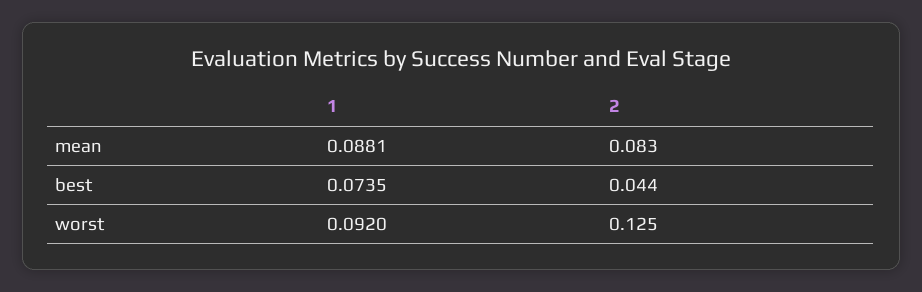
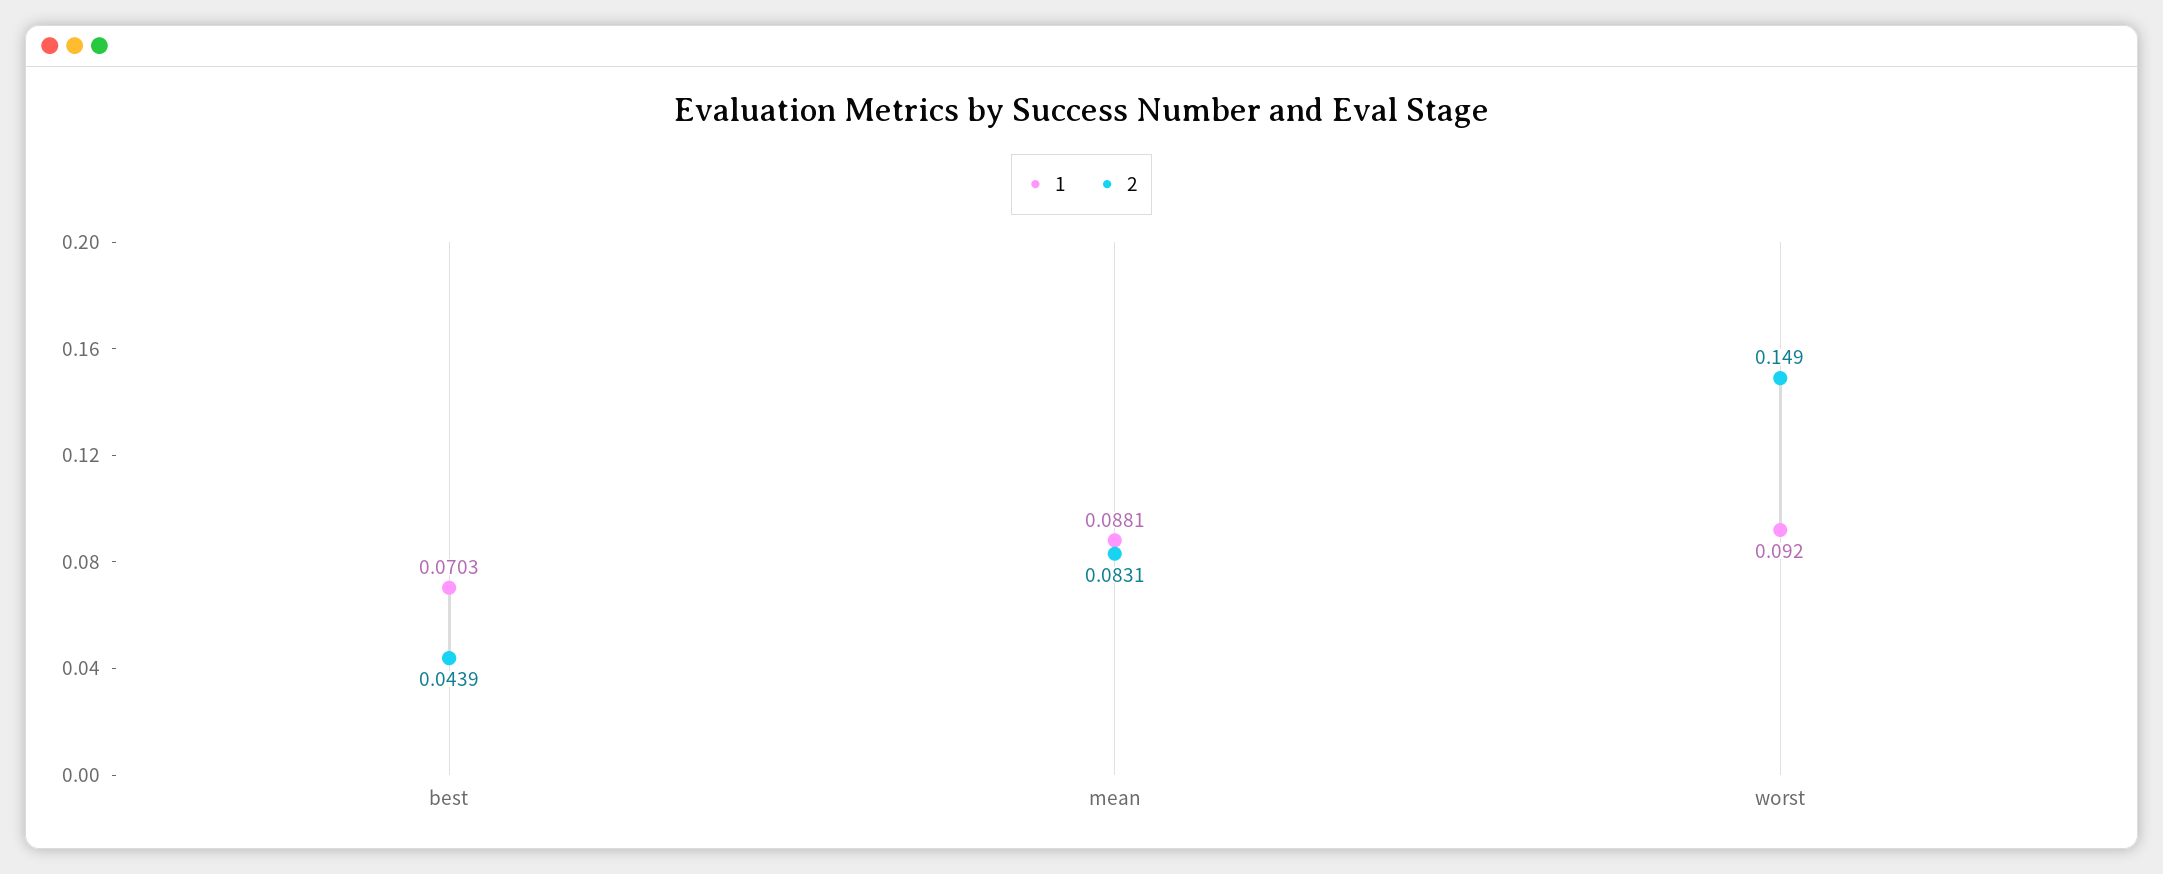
1, best: 0.0735 -> 0.0703
2, worst: 0.125 -> 0.149

